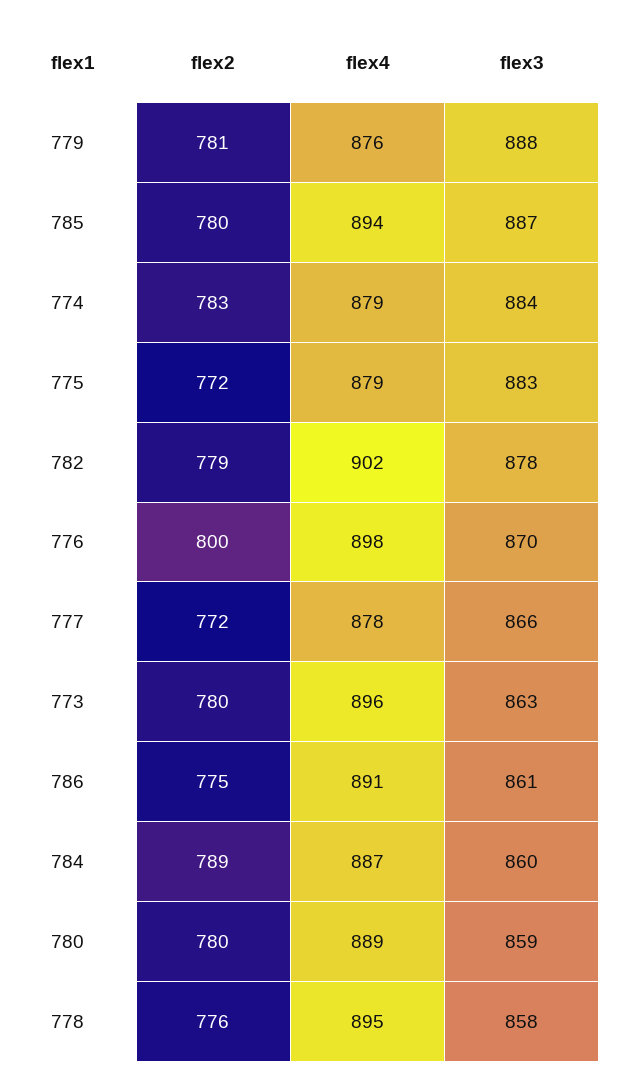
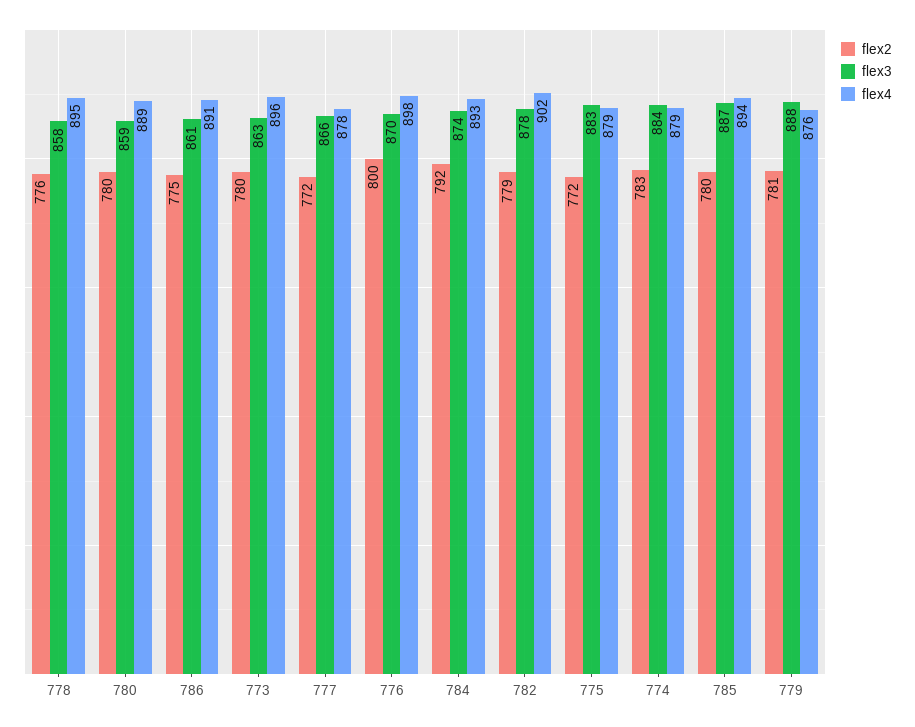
flex2, 784: 789 -> 792
flex4, 784: 887 -> 893
flex3, 784: 860 -> 874

